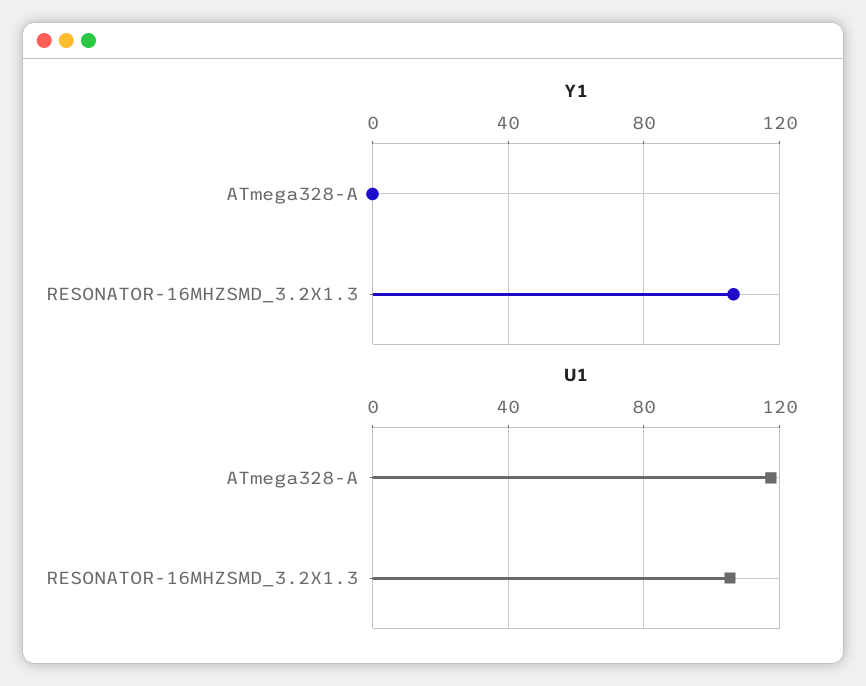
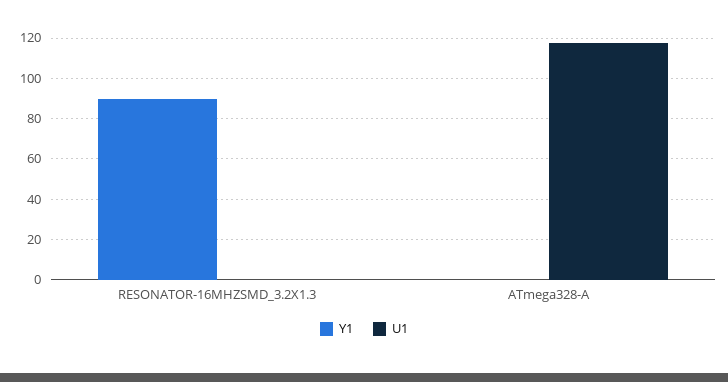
Y1, RESONATOR-16MHZSMD_3.2X1.3: 105 -> 90
U1, RESONATOR-16MHZSMD_3.2X1.3: 105 -> 0

